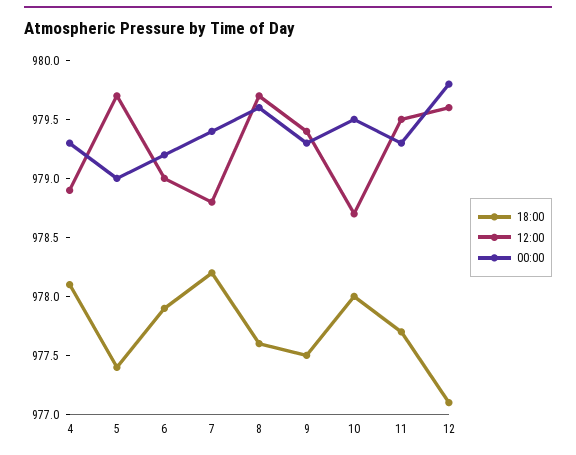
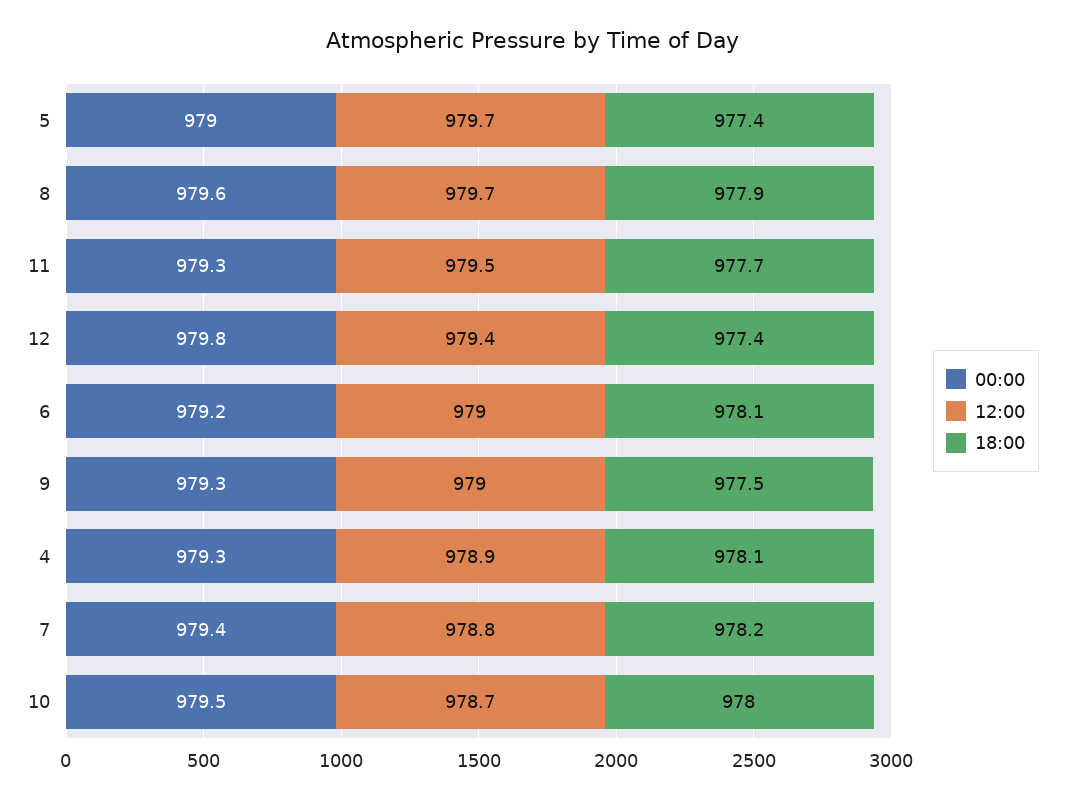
18:00, 6: 977.9 -> 978.1
18:00, 8: 977.6 -> 977.9
12:00, 9: 979.4 -> 979
18:00, 12: 977.1 -> 977.4
12:00, 12: 979.6 -> 979.4

